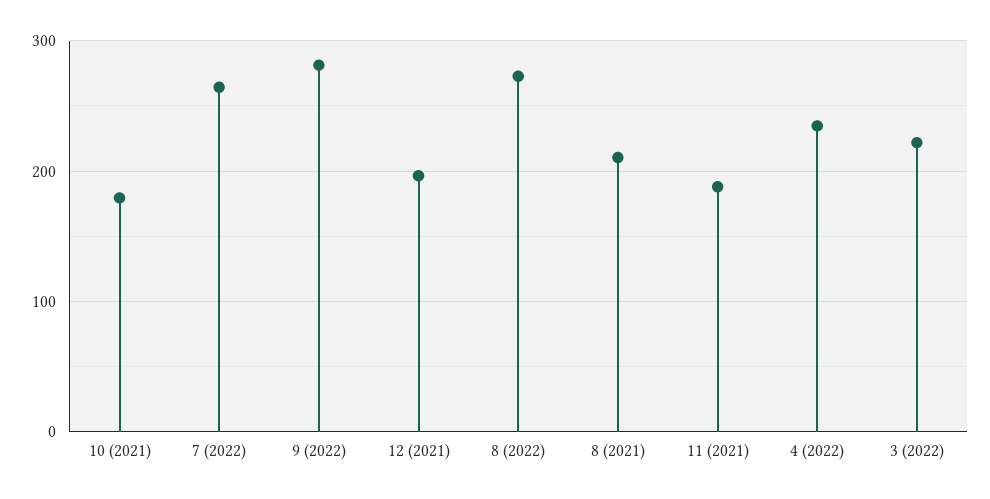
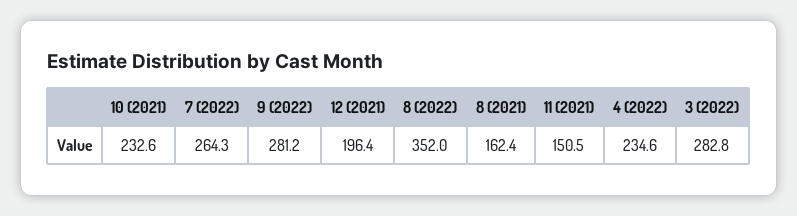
10 (2021): 180 -> 232.6
8 (2022): 270 -> 352
8 (2021): 210 -> 162.4
11 (2021): 190 -> 150.5
3 (2022): 220 -> 282.8

